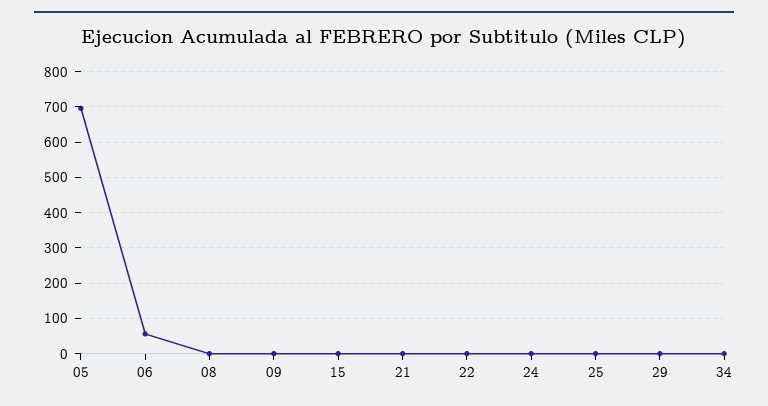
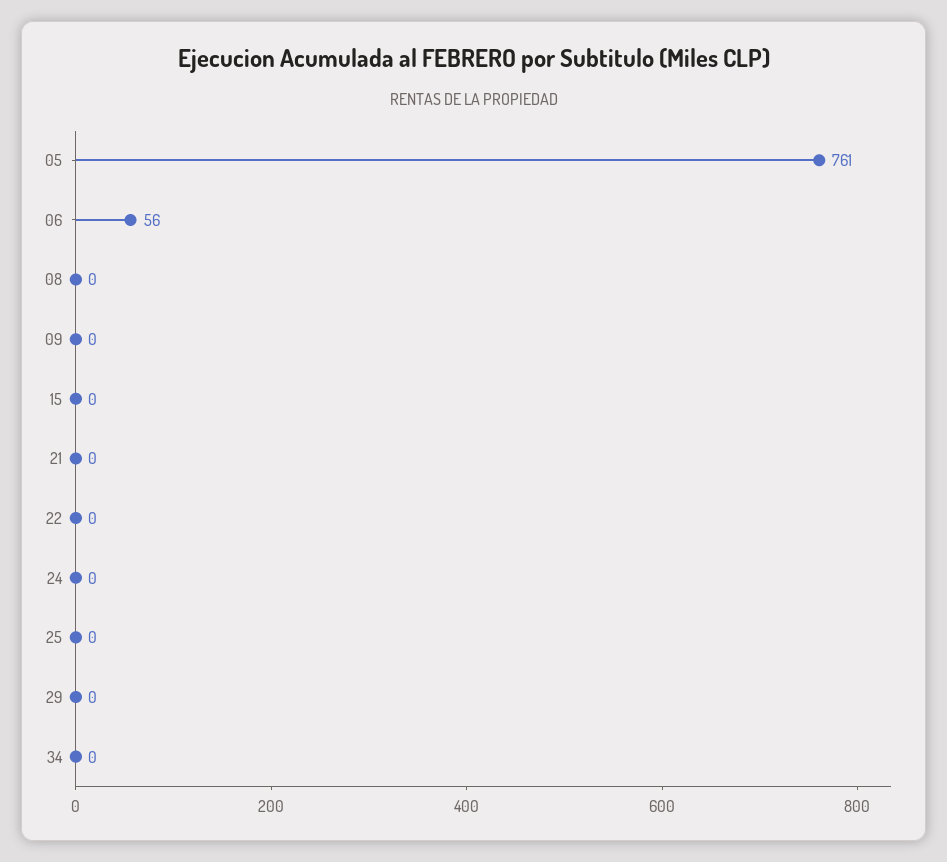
05: 700 -> 761

